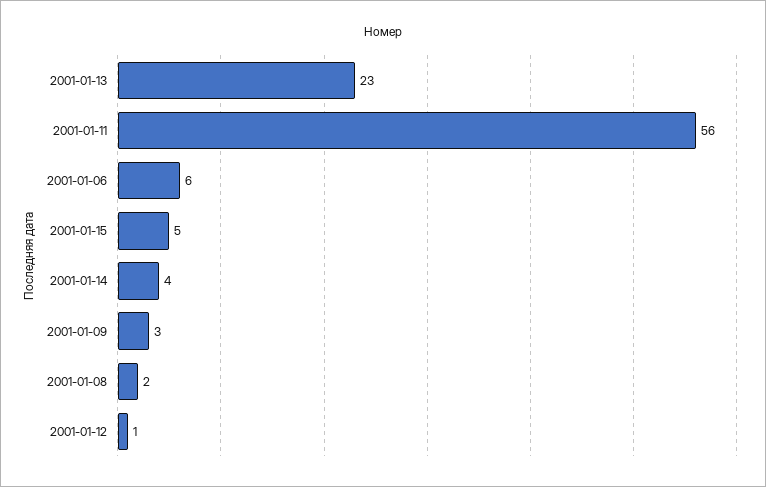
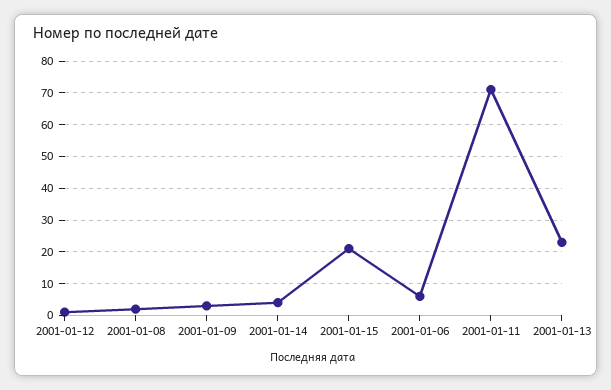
2001-01-11: 56 -> 70
2001-01-15: 5 -> 20

